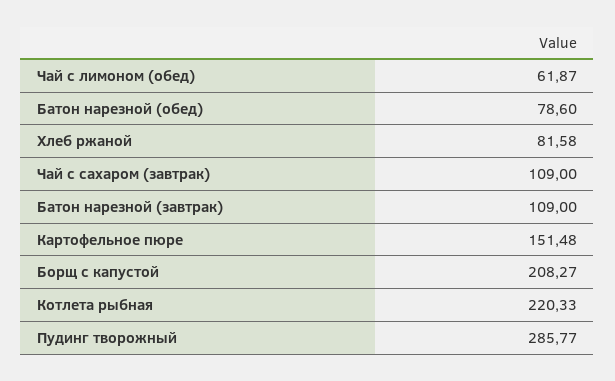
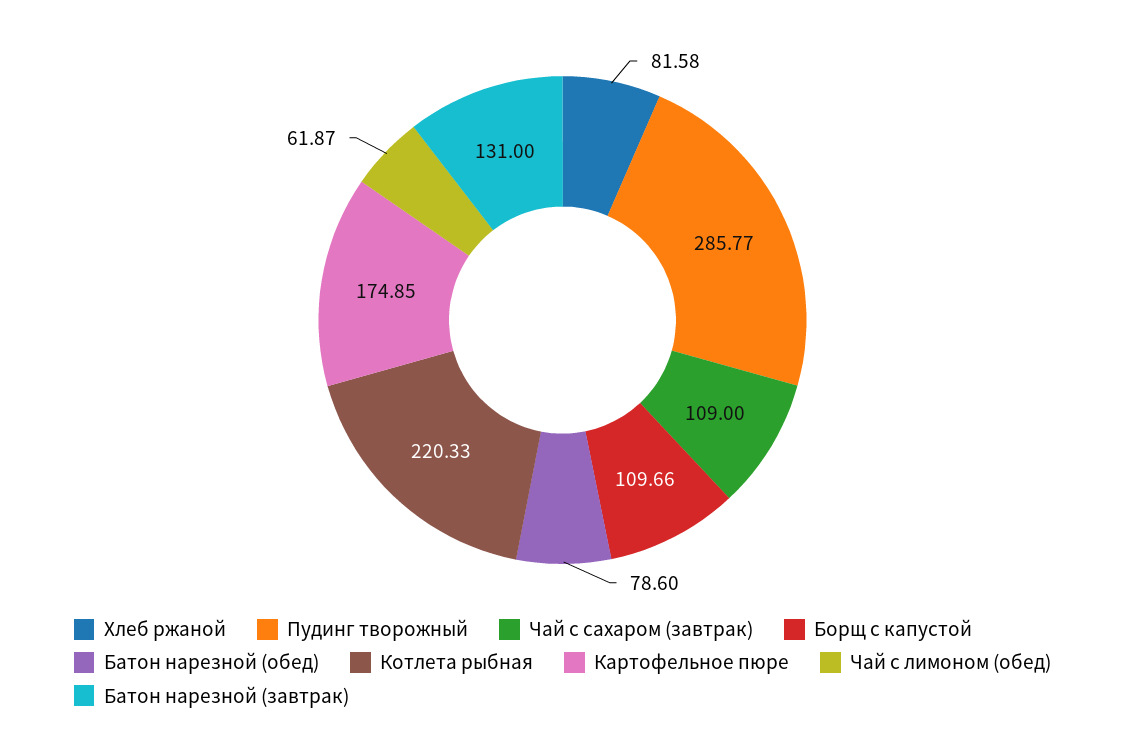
Батон нарезной (завтрак): 109 -> 131
Картофельное пюре: 151.48 -> 174.85
Борщ с капустой: 208.27 -> 109.66

